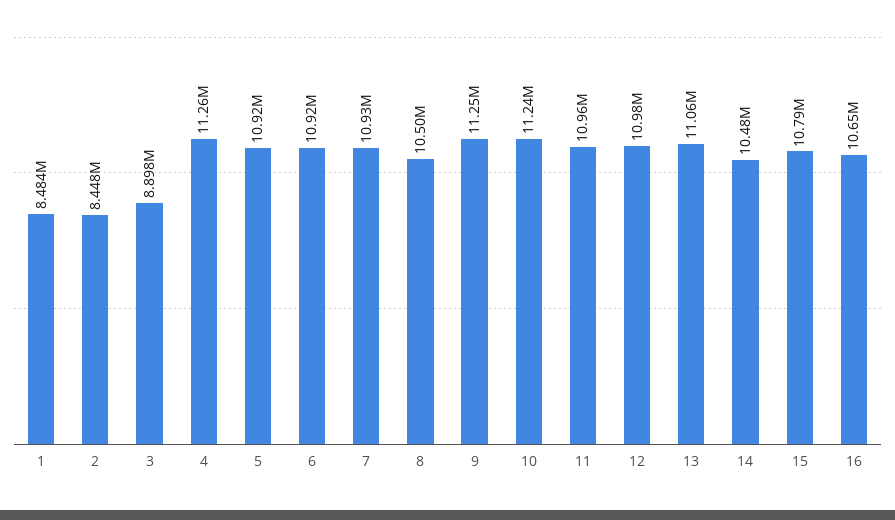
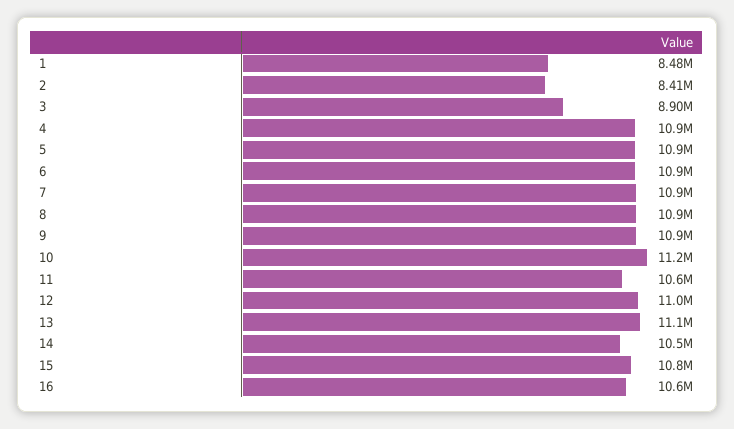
2: 8448000 -> 8410000
4: 11260000 -> 10900000
8: 10500000 -> 10900000
9: 11250000 -> 10900000
11: 10960000 -> 10600000

